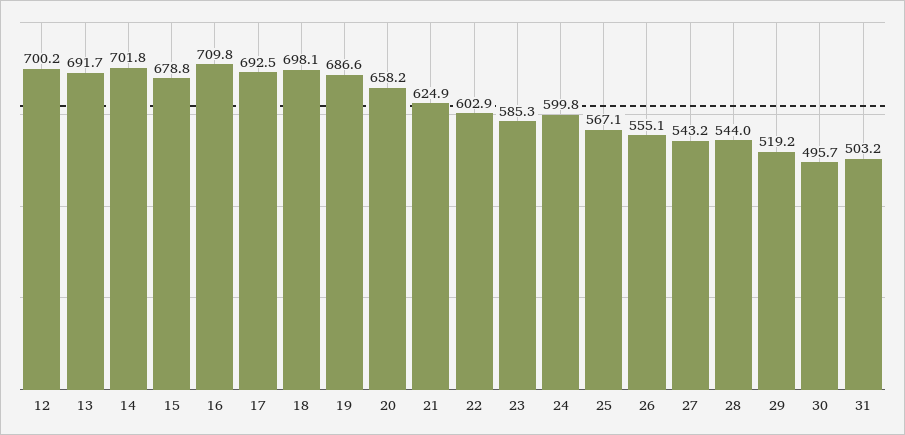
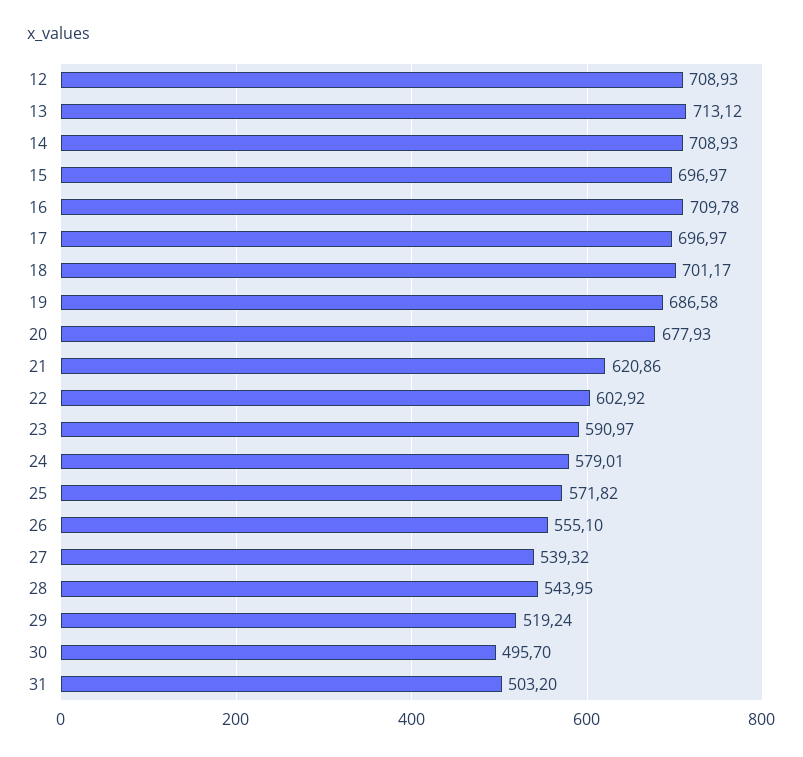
12: 700.2 -> 708.93
13: 691.7 -> 713.12
14: 701.8 -> 708.93
15: 678.8 -> 696.97
17: 692.5 -> 696.97
18: 698.1 -> 701.17
20: 658.2 -> 677.93
21: 624.9 -> 620.86
23: 585.3 -> 590.97
24: 599.8 -> 579.01
25: 567.1 -> 571.82
27: 543.2 -> 539.32

